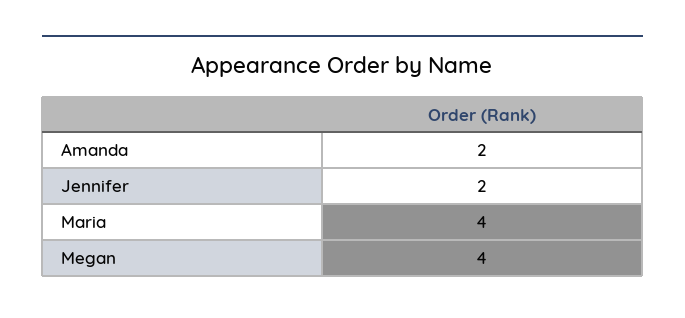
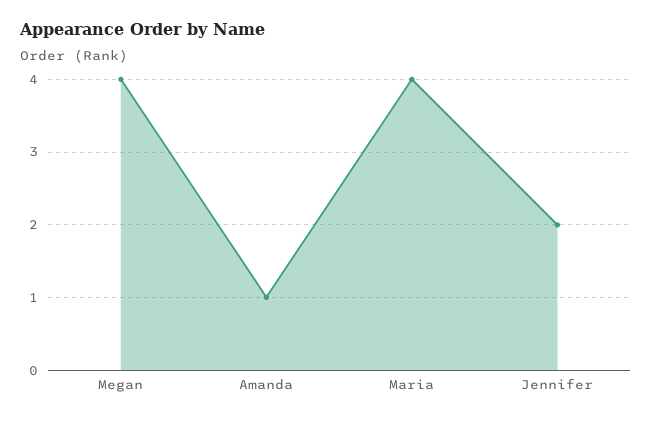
Amanda: 2 -> 1

